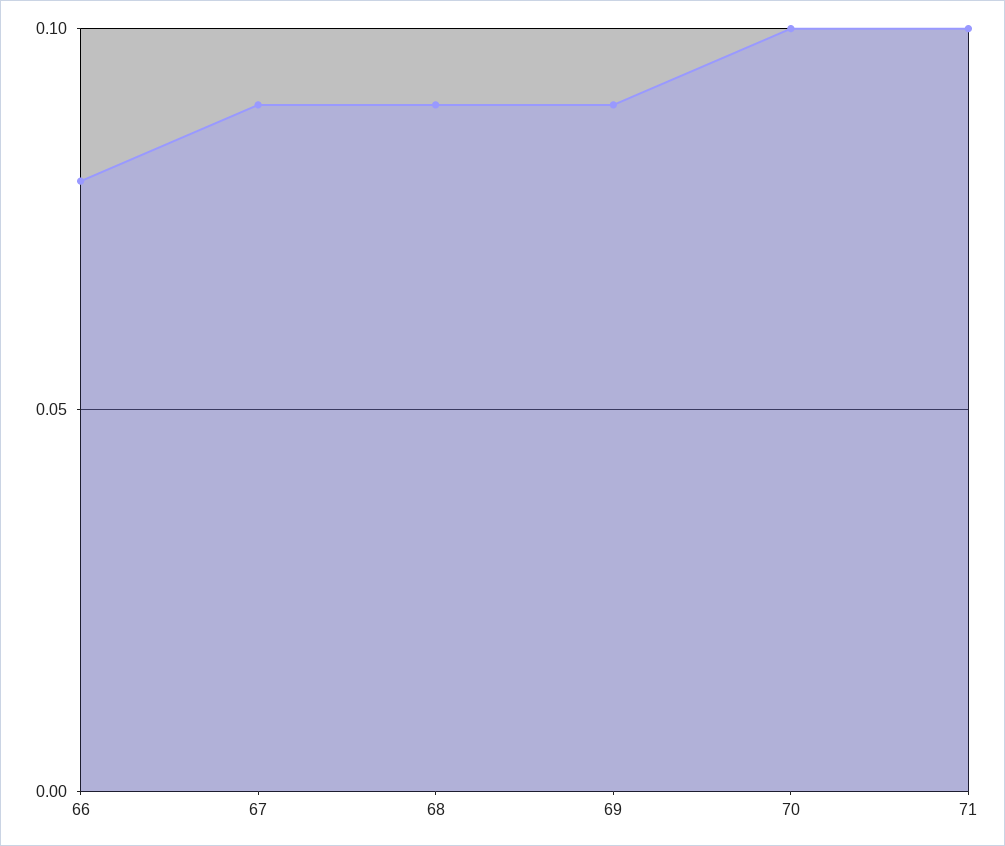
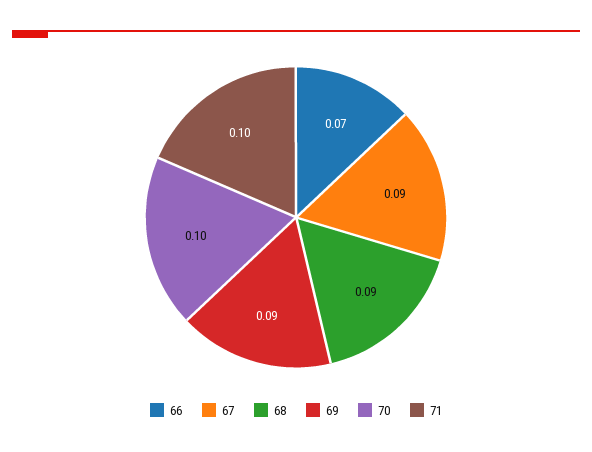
66: 0.08 -> 0.07

